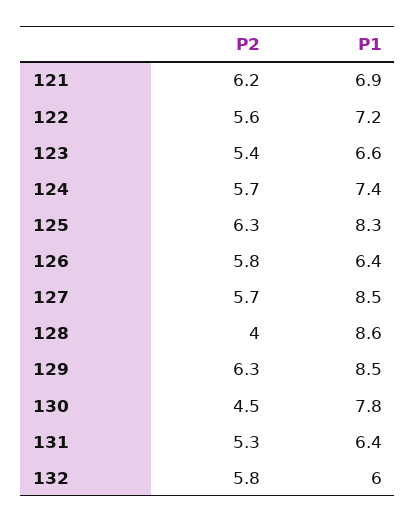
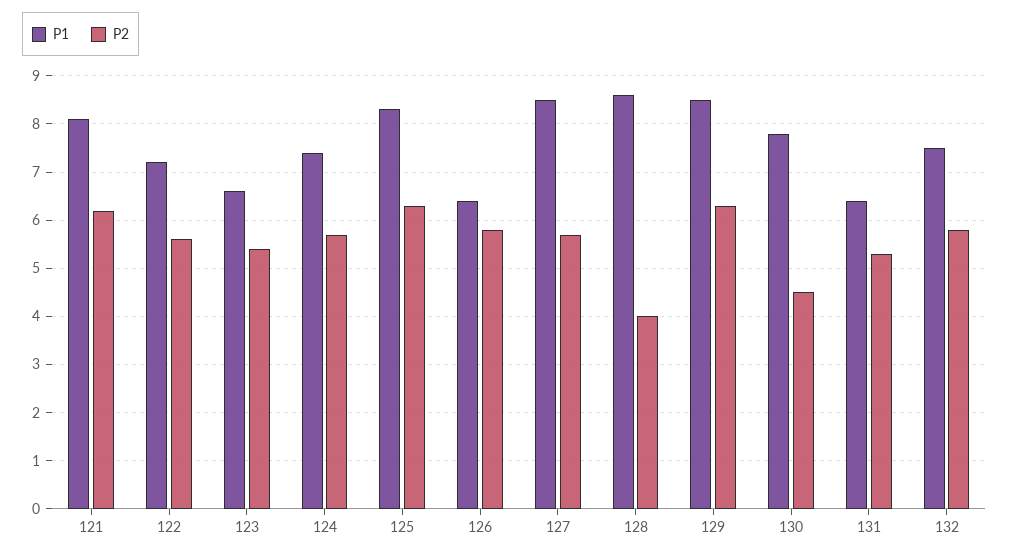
P1, 121: 6.9 -> 8
P1, 132: 6 -> 7.5

